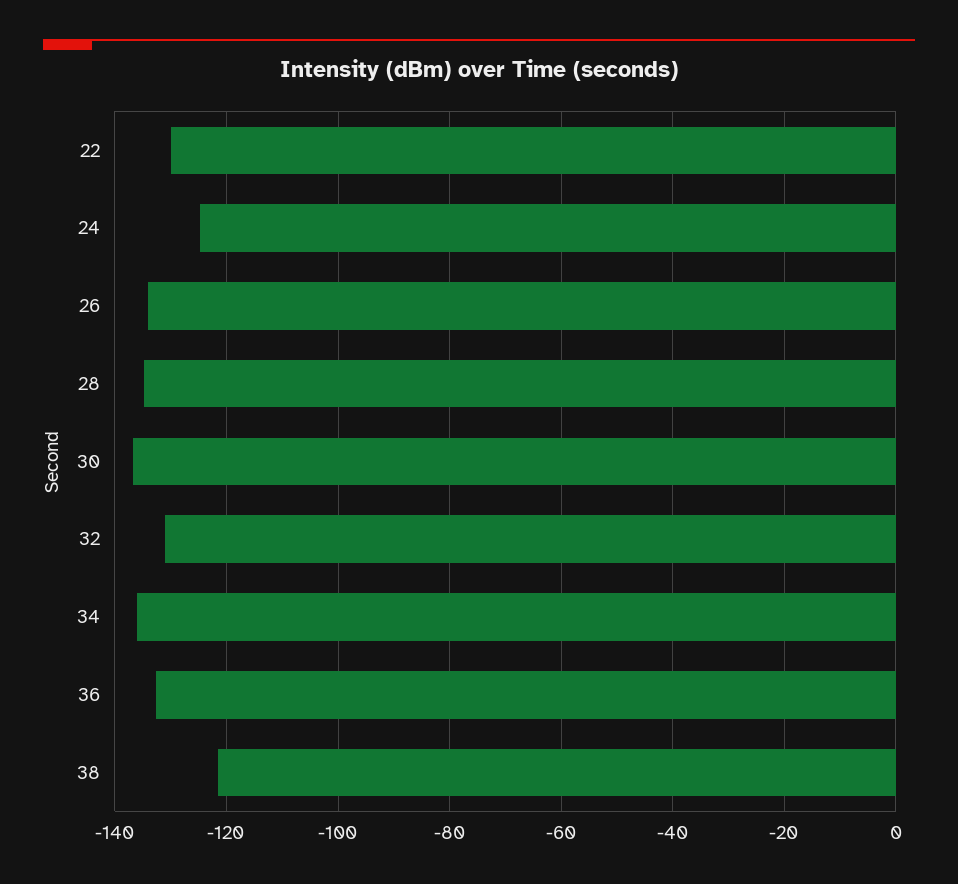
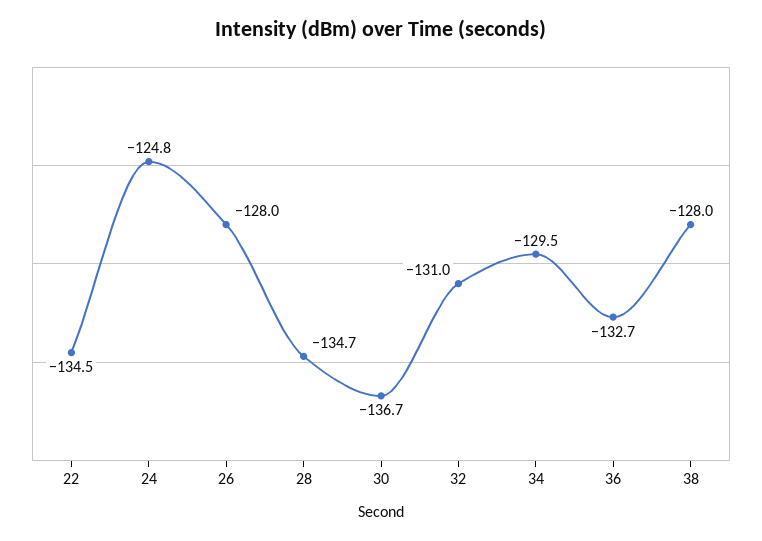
22: -130 -> -134.5
26: -134 -> -128
34: -136 -> -129.5
38: -122 -> -128

